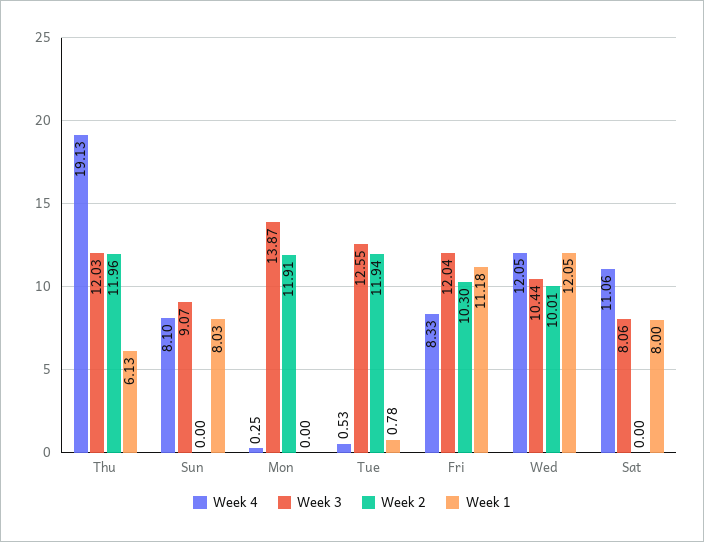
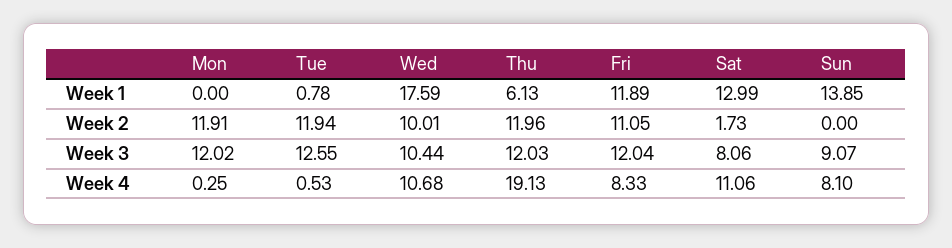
Week 1, Sun: 8.03 -> 13.85
Week 3, Mon: 13.87 -> 12.02
Week 2, Fri: 10.3 -> 11.05
Week 1, Fri: 11.18 -> 11.89
Week 4, Wed: 12.05 -> 10.68
Week 1, Wed: 12.05 -> 17.59
Week 2, Sat: 0 -> 1.73
Week 1, Sat: 8 -> 12.99

